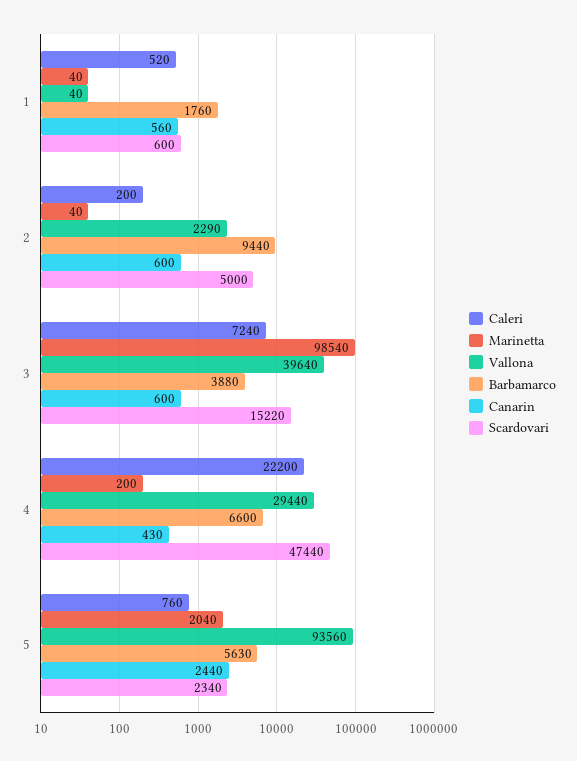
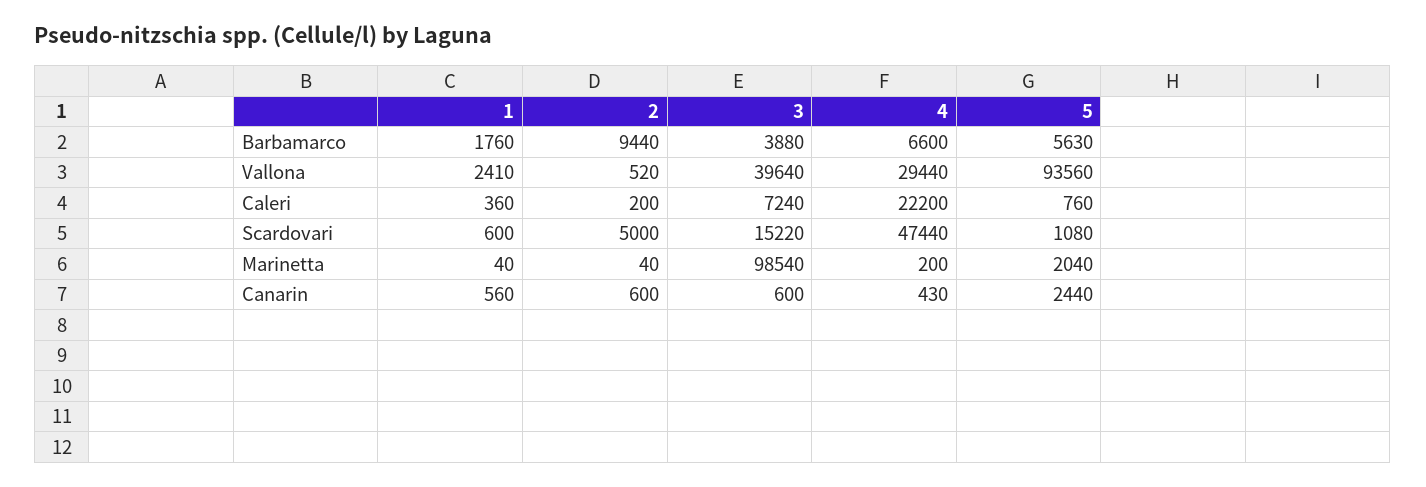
Caleri, 1: 520 -> 360
Vallona, 1: 40 -> 2410
Vallona, 2: 2290 -> 520
Scardovari, 5: 2340 -> 1080

